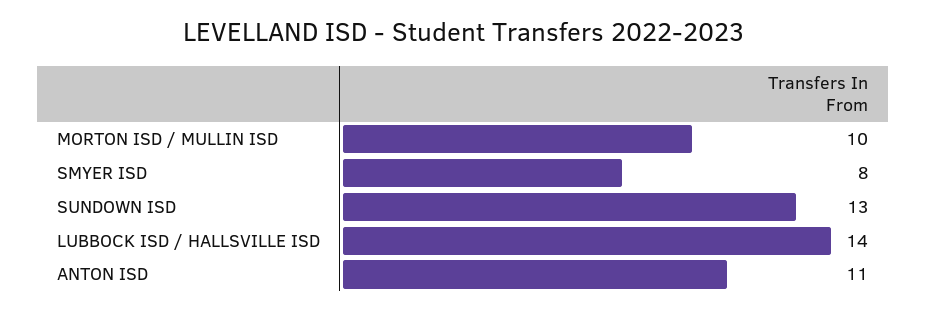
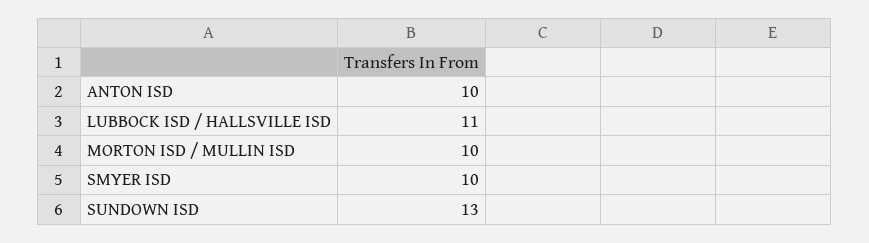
SMYER ISD: 8 -> 10
LUBBOCK ISD / HALLSVILLE ISD: 14 -> 11
ANTON ISD: 11 -> 10

